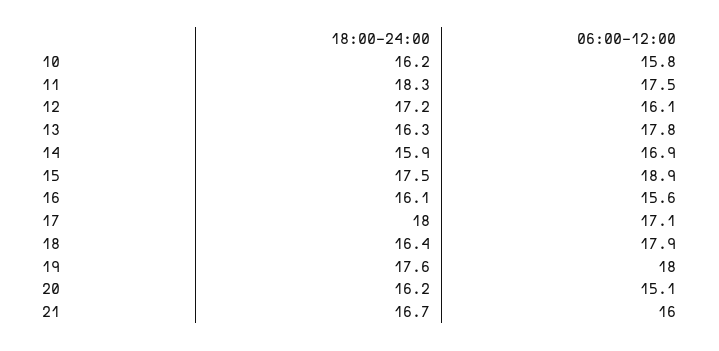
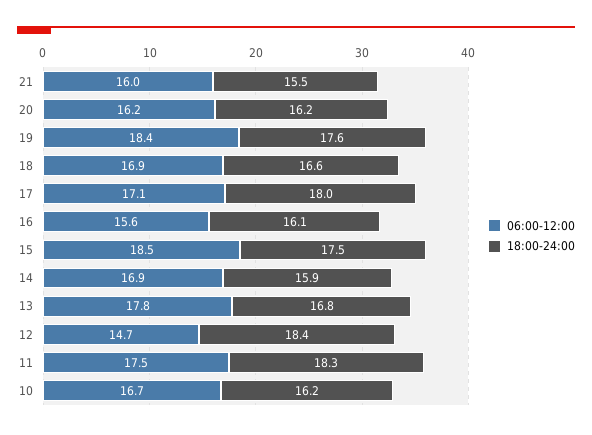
06:00-12:00, 10: 15.8 -> 16.7
18:00-24:00, 12: 17.2 -> 18.4
06:00-12:00, 12: 16.1 -> 14.7
18:00-24:00, 13: 16.3 -> 16.8
06:00-12:00, 15: 18.9 -> 18.5
18:00-24:00, 18: 16.4 -> 16.6
06:00-12:00, 18: 17.9 -> 16.9
06:00-12:00, 19: 18 -> 18.4
06:00-12:00, 20: 15.1 -> 16.2
18:00-24:00, 21: 16.7 -> 15.5

